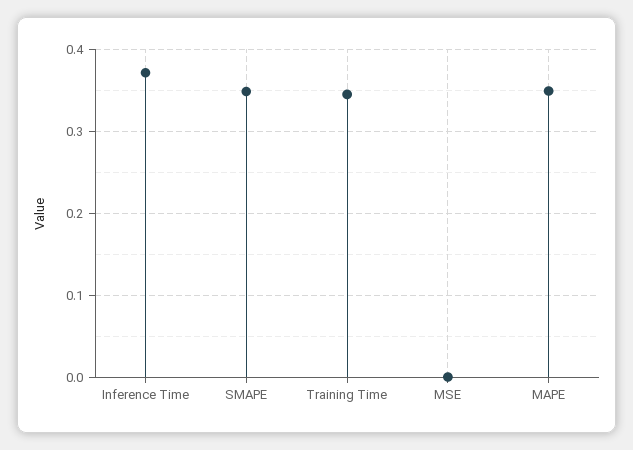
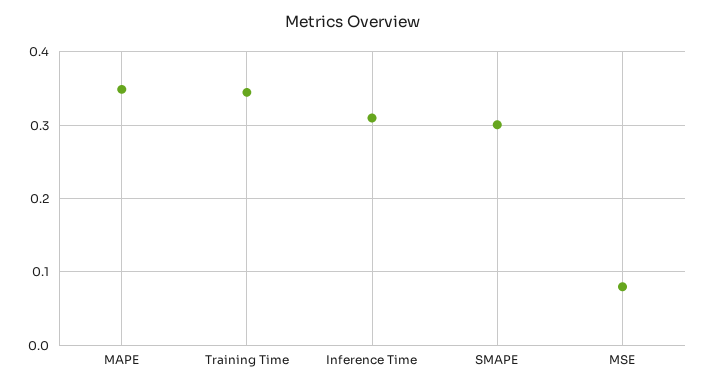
Inference Time: 0.37 -> 0.31
SMAPE: 0.35 -> 0.3
MSE: 0 -> 0.08

